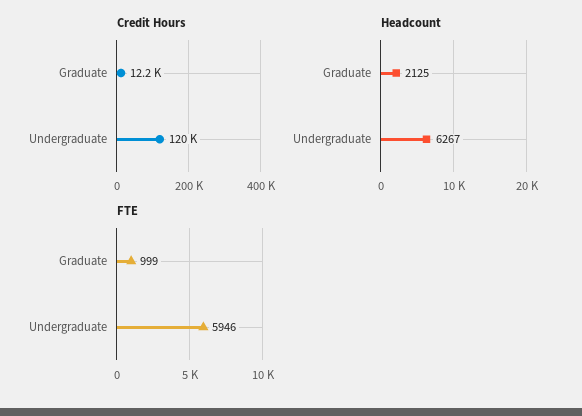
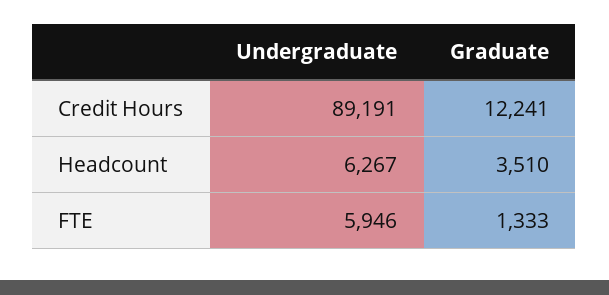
Credit Hours, Undergraduate: 120000 -> 89191
Headcount, Graduate: 2125 -> 3510
FTE, Graduate: 999 -> 1333

